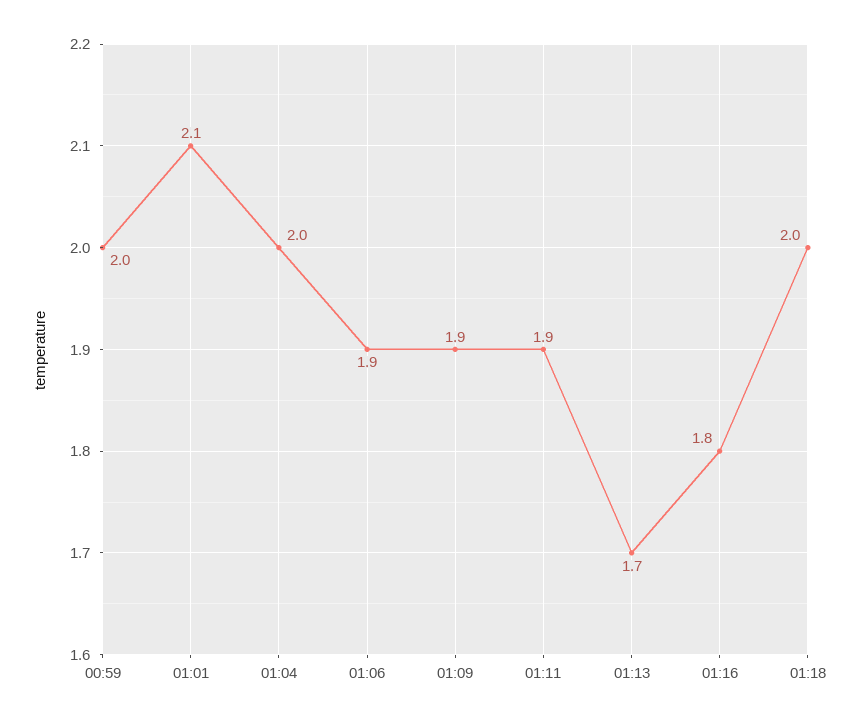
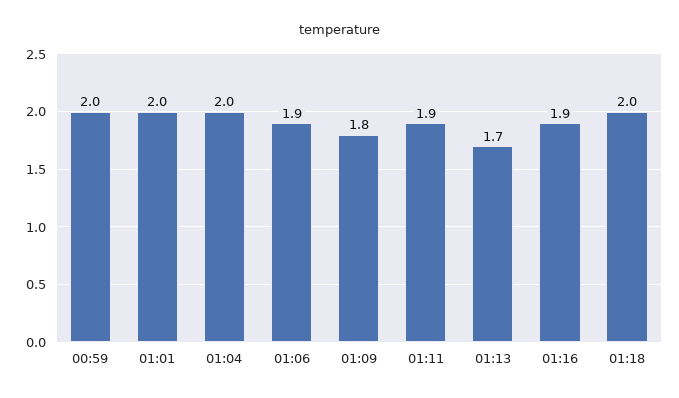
01:01: 2.1 -> 2
01:09: 1.9 -> 1.8
01:16: 1.8 -> 1.9

